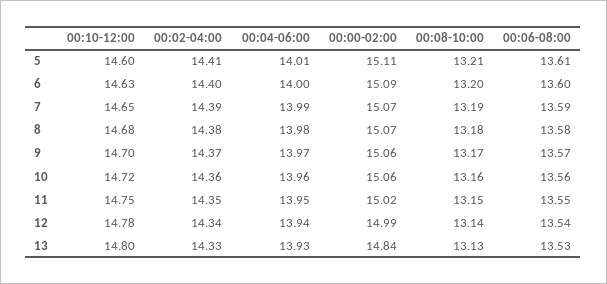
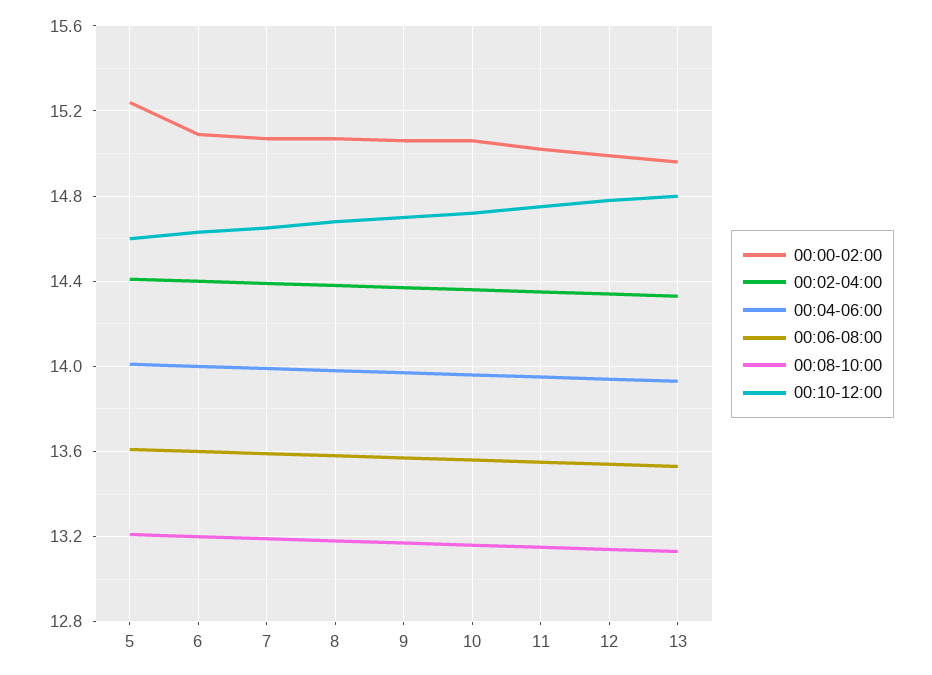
00:00-02:00, 5: 15.11 -> 15.25
00:00-02:00, 13: 14.84 -> 14.95

